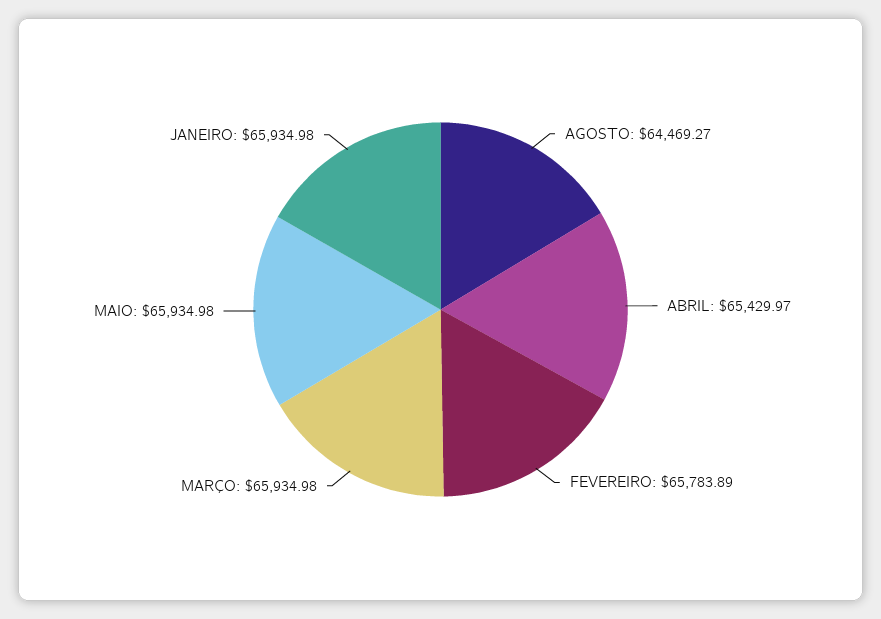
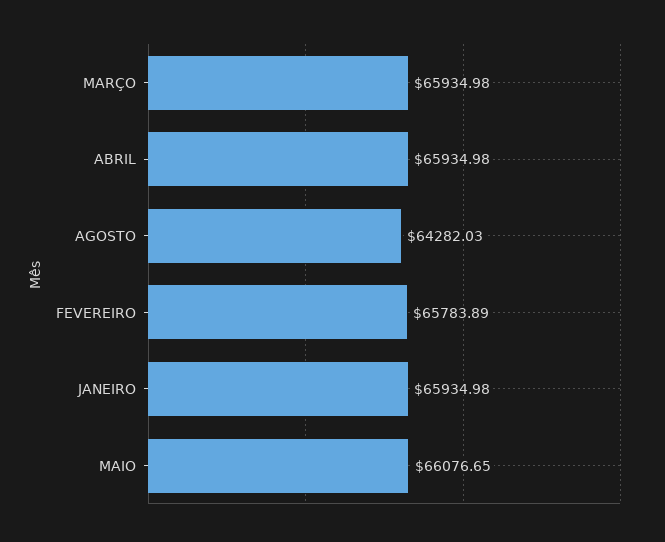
AGOSTO: 64469.27 -> 64282.03
ABRIL: 65429.97 -> 65934.98
MAIO: 65934.98 -> 66076.65

